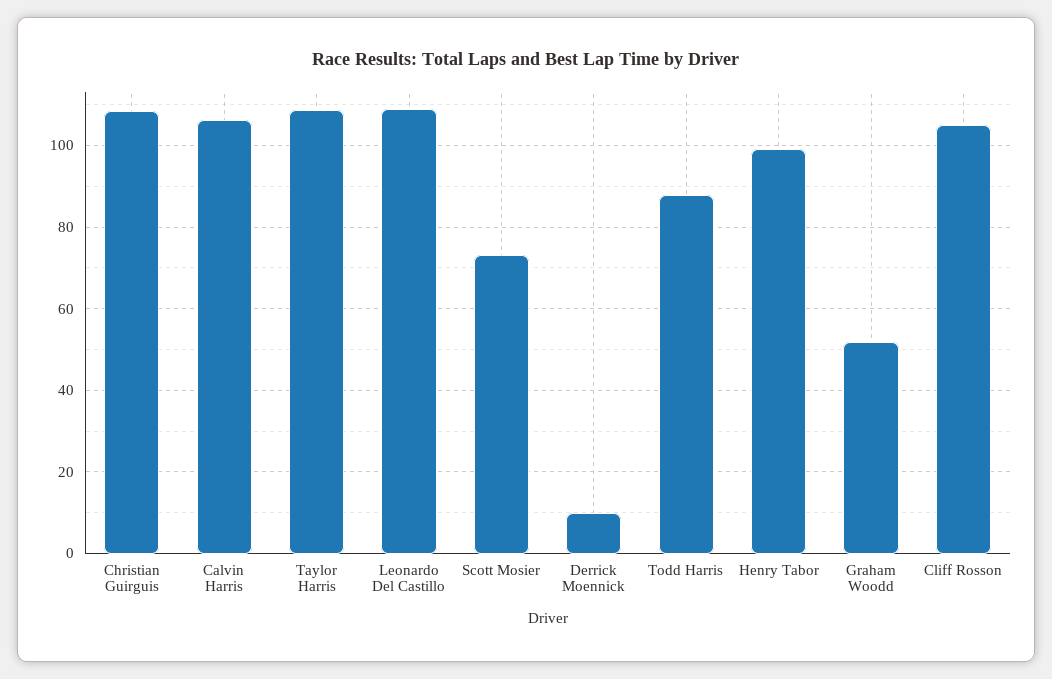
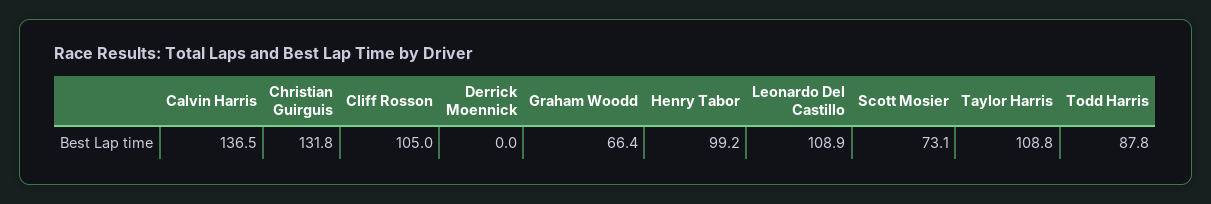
Christian Guirguis: 108 -> 131.8
Calvin Harris: 106 -> 136.5
Derrick Moennick: 10 -> 0
Graham Woodd: 52 -> 66.4

